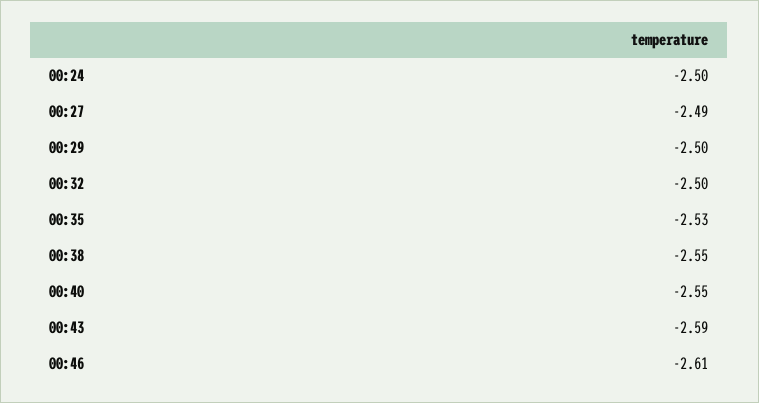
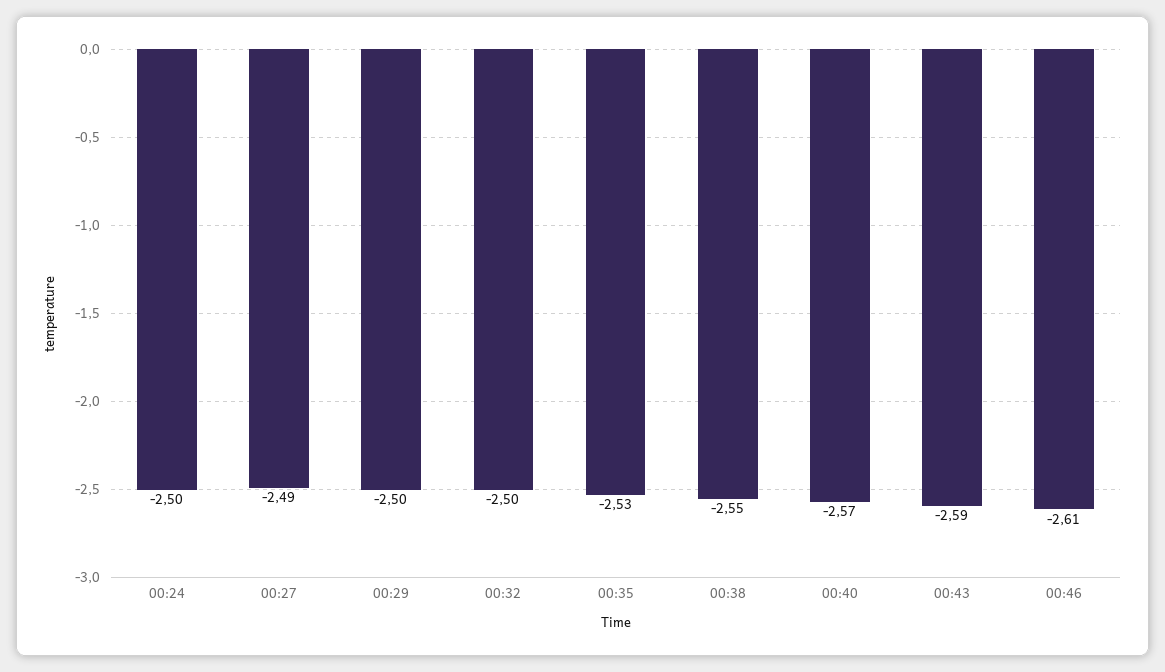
00:40: -2.55 -> -2.57

